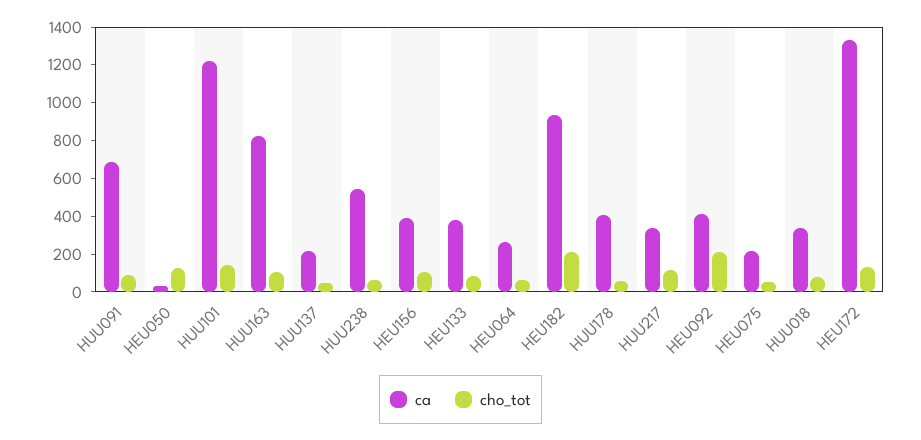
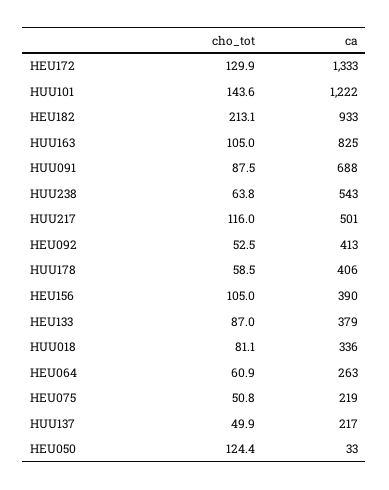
ca, HUU217: 350 -> 501
cho_tot, HEU092: 200 -> 52.5

